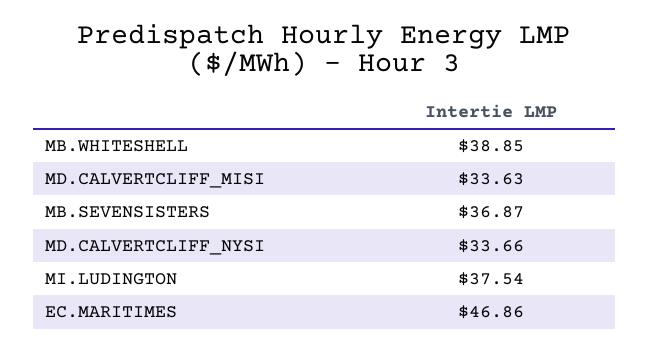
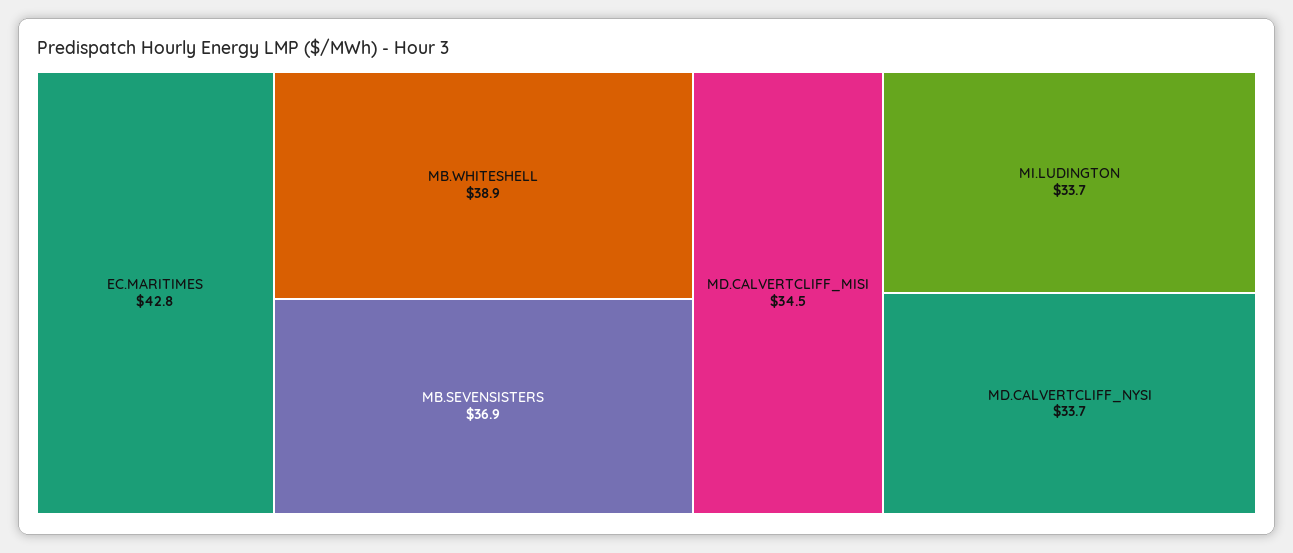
MD.CALVERTCLIFF_MISI: 33.63 -> 34.5
MI.LUDINGTON: 37.54 -> 33.7
EC.MARITIMES: 46.86 -> 42.8

